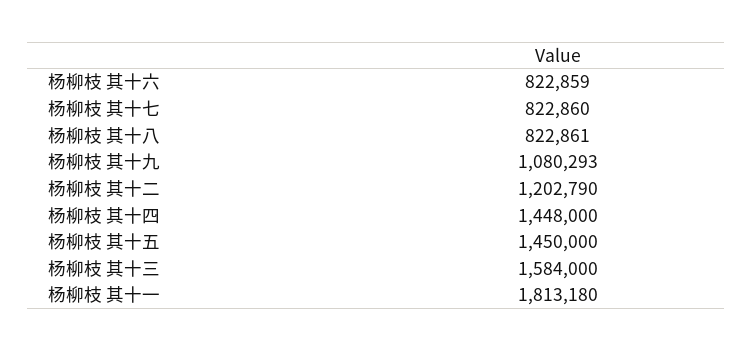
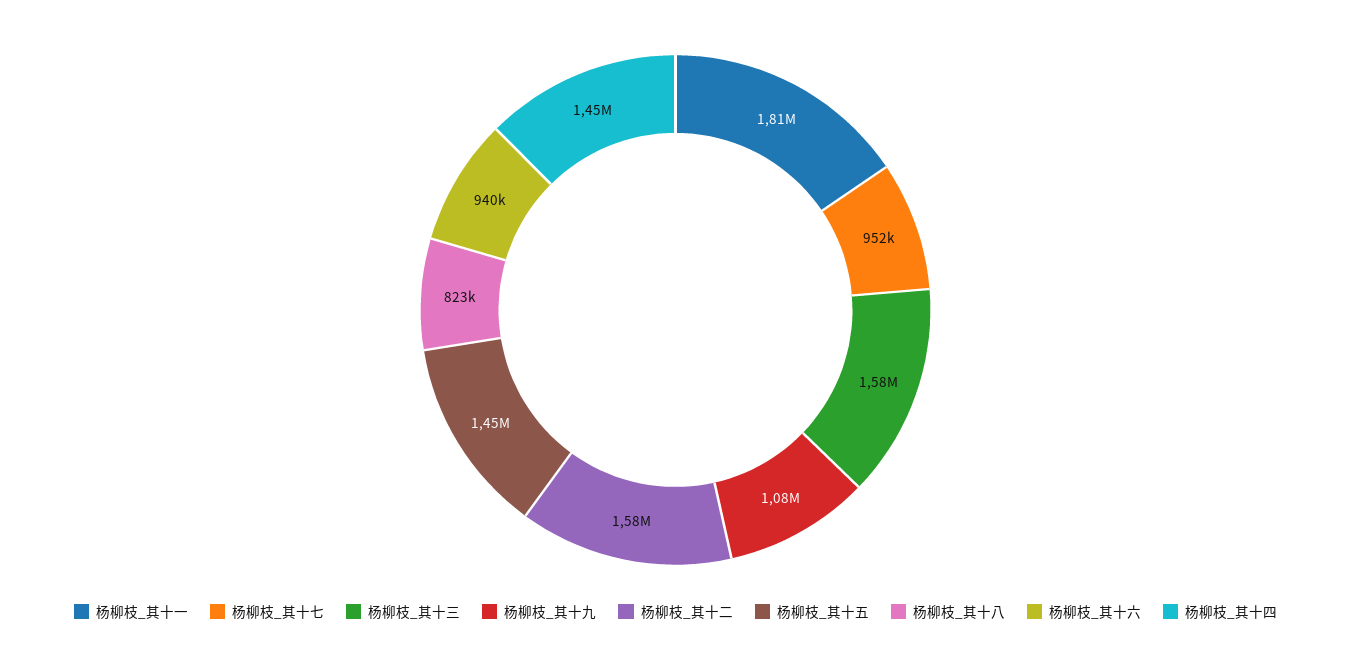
杨柳枝 其十六: 822859 -> 940000
杨柳枝 其十七: 822860 -> 952000
杨柳枝 其十二: 1202790 -> 1580000

